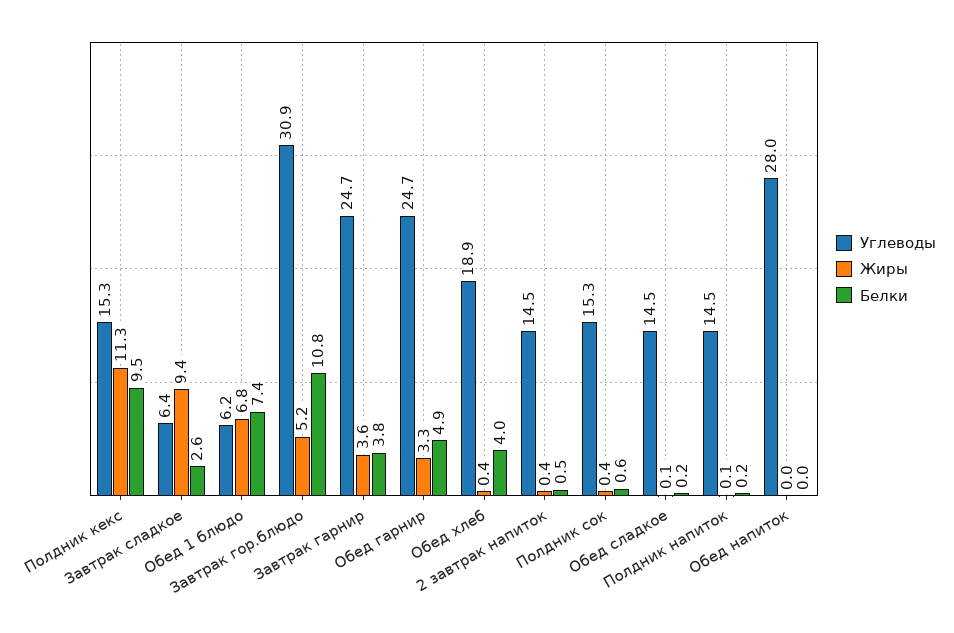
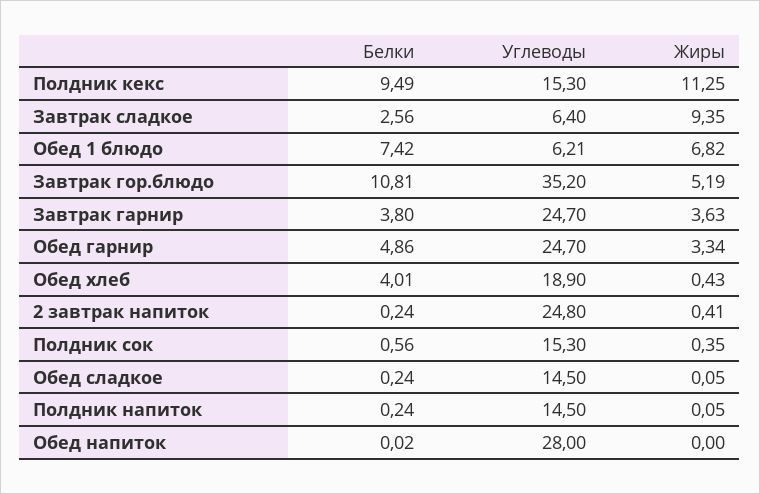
Углеводы, Завтрак гор.блюдо: 30.9 -> 35.2
Углеводы, 2 завтрак напиток: 14.5 -> 24.8
Белки, 2 завтрак напиток: 0.5 -> 0.24

